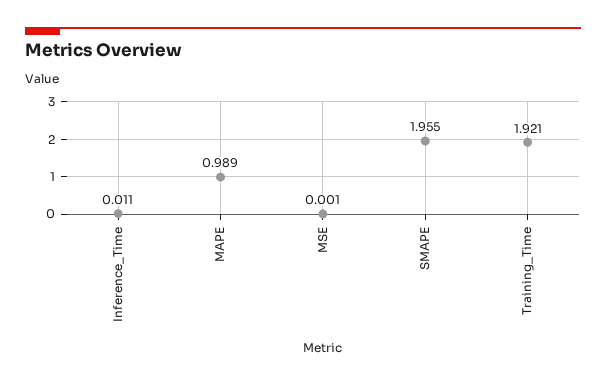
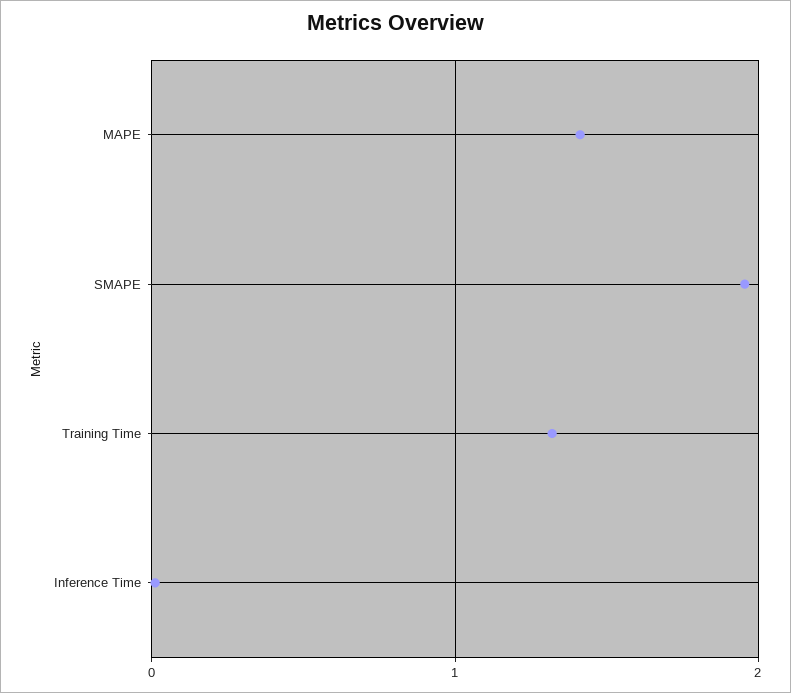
MAPE: 0.989 -> 1.4
MSE: 0.001 -> none
Training_Time: 1.921 -> 1.3

